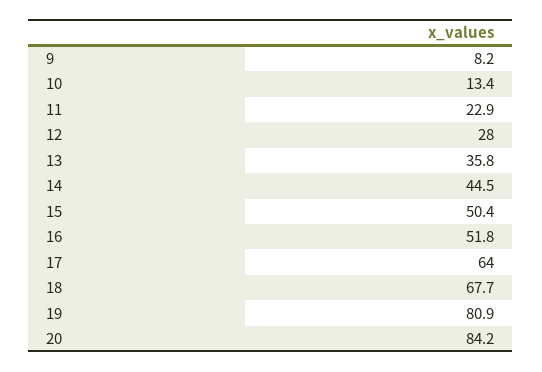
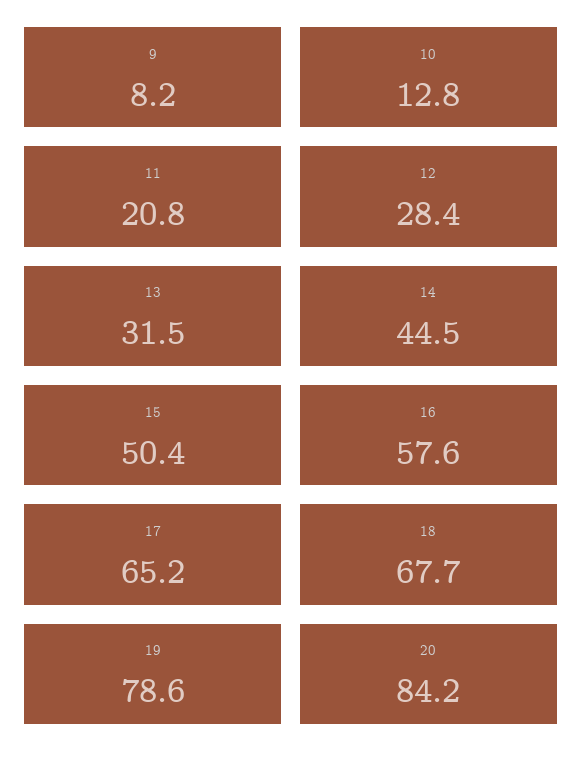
10: 13.4 -> 12.8
11: 22.9 -> 20.8
12: 28 -> 28.4
13: 35.8 -> 31.5
16: 51.8 -> 57.6
17: 64 -> 65.2
19: 80.9 -> 78.6

